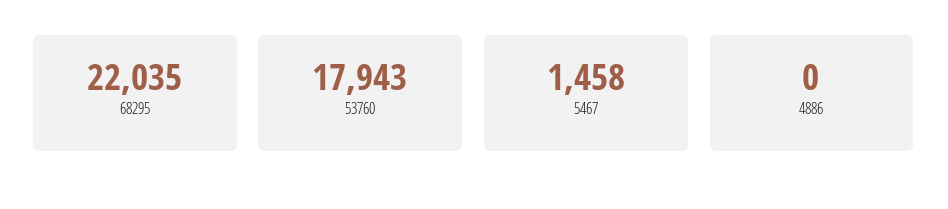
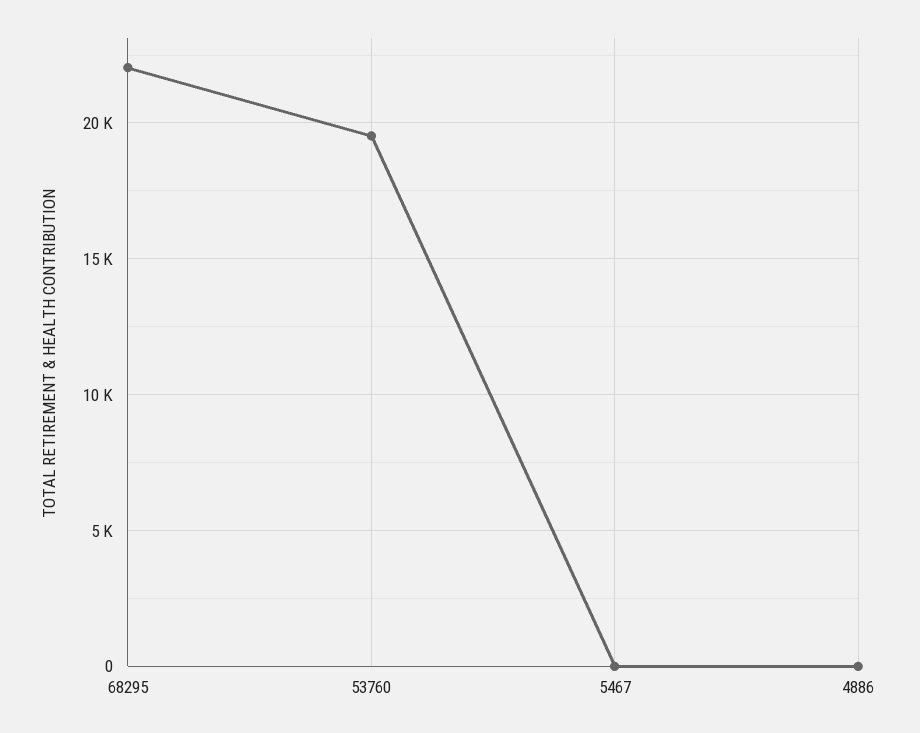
53760: 17943 -> 19500
5467: 1458 -> 0

